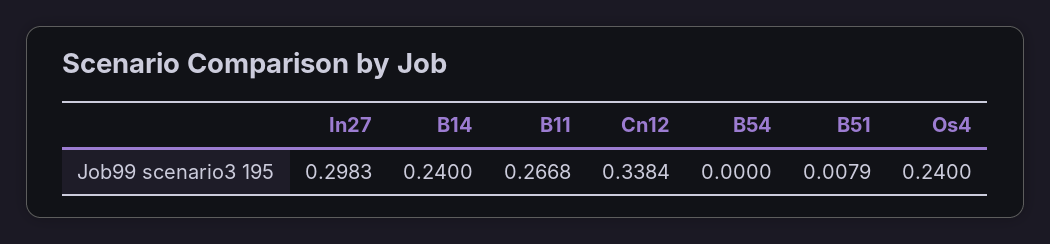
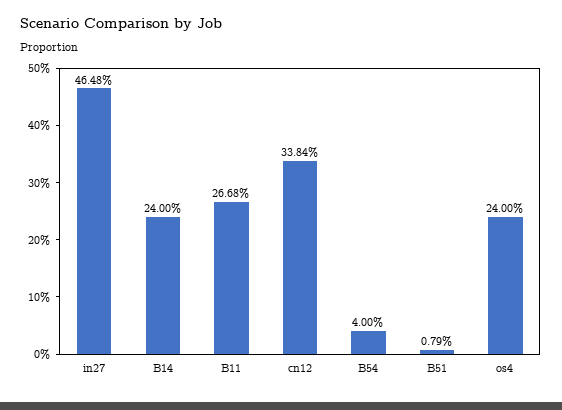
In27: 0.2983 -> 0.4648
B54: 0 -> 0.04

